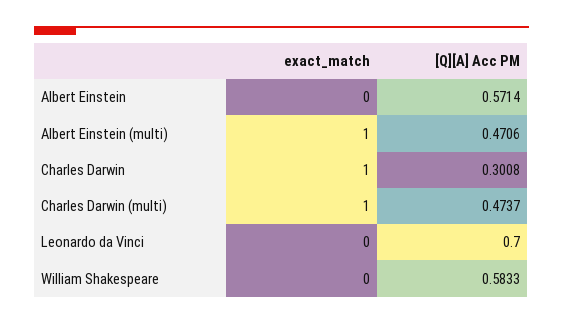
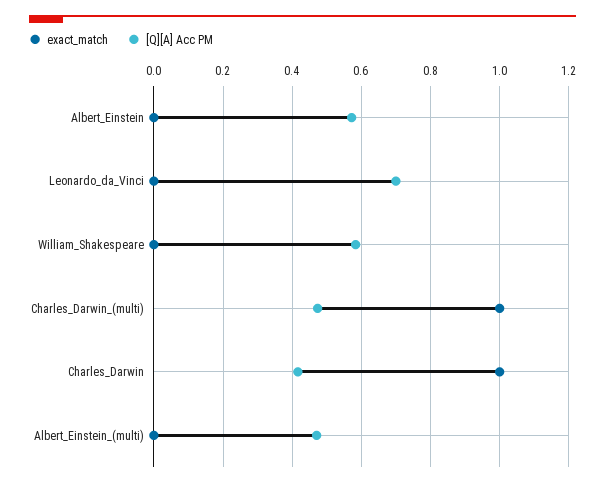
exact_match, Albert Einstein (multi): 1 -> 0
[Q][A] Acc PM, Charles Darwin: 0.3008 -> 0.42

